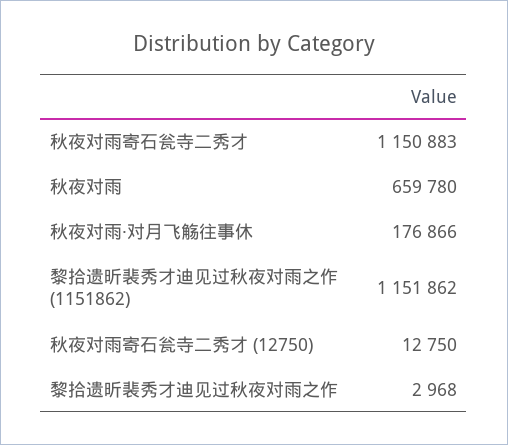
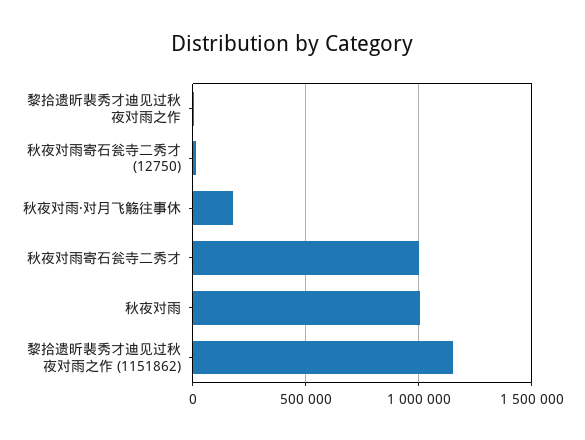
秋夜对雨寄石瓮寺二秀才: 1150883 -> 1000000
秋夜对雨: 659780 -> 1000000

